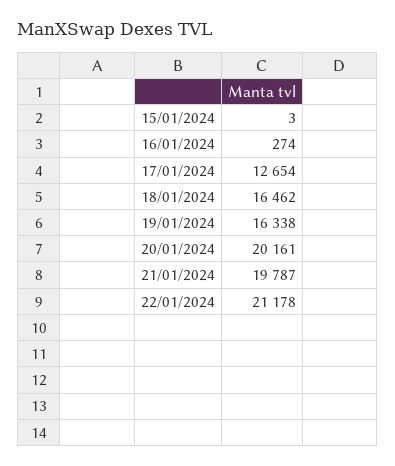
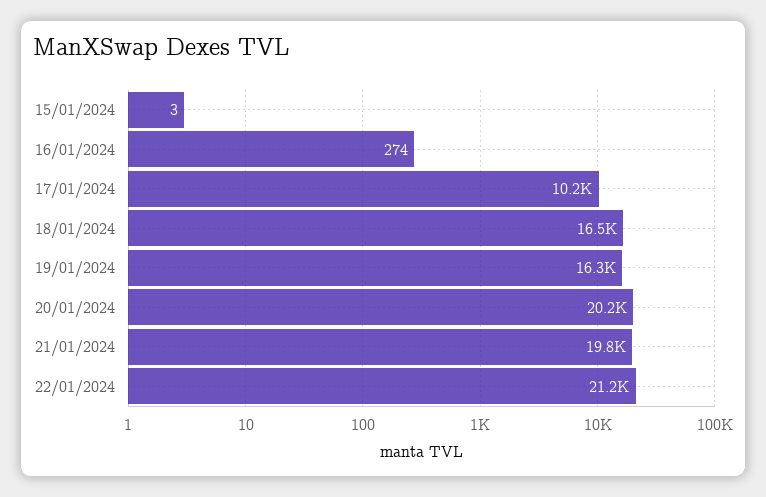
17/01/2024: 12654 -> 10200

